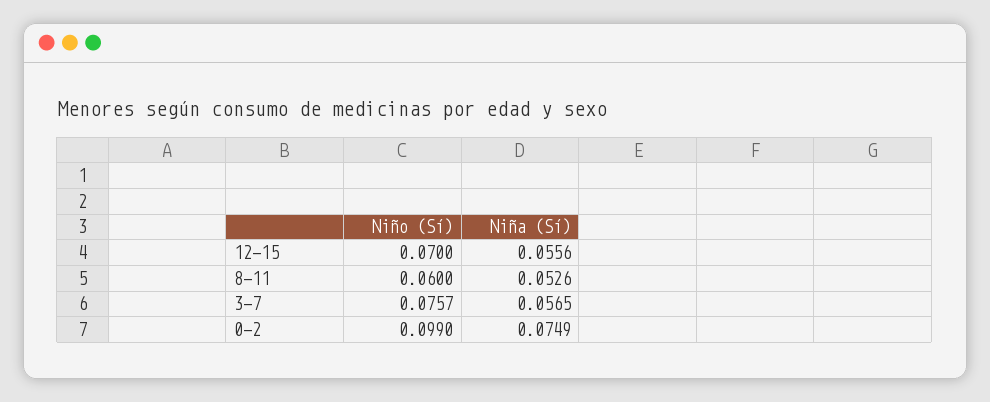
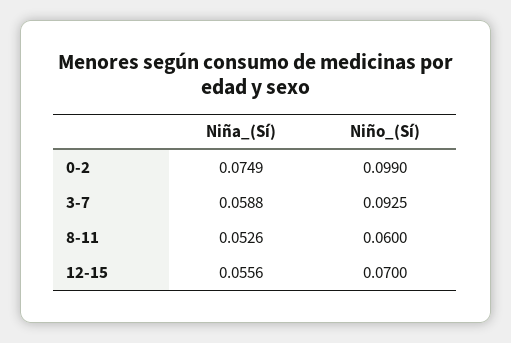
Niño (Sí), 3-7: 0.0757 -> 0.0925
Niña (Sí), 3-7: 0.0565 -> 0.0588

